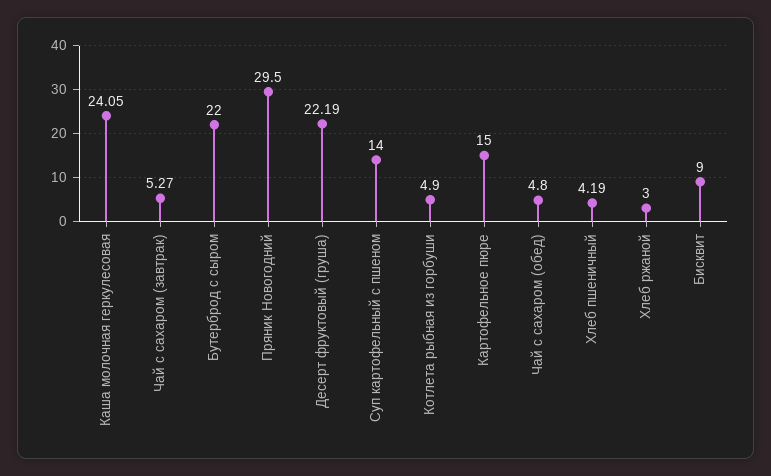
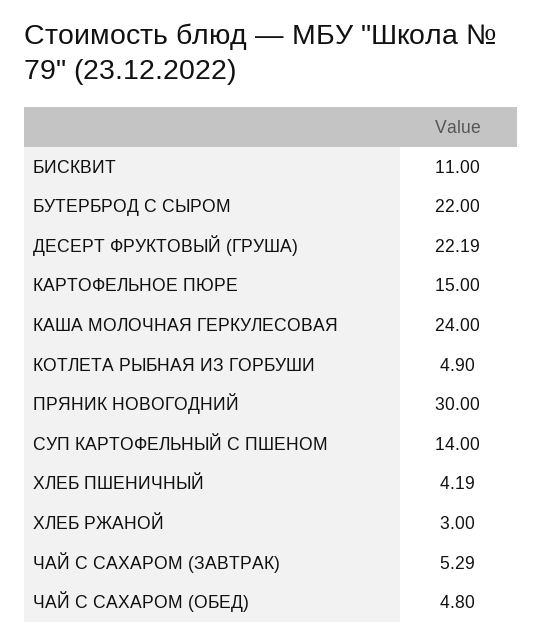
Каша молочная геркулесовая: 24.05 -> 24
Чай с сахаром (завтрак): 5.27 -> 5.29
Пряник Новогодний: 29.5 -> 30
Бисквит: 9 -> 11

